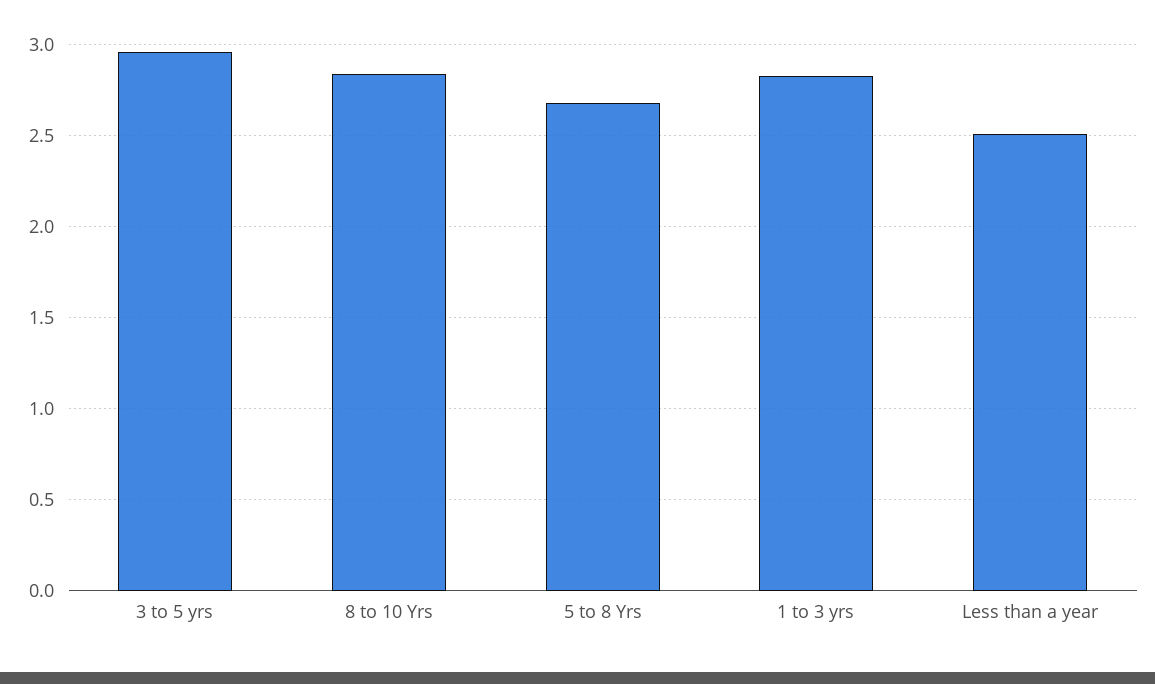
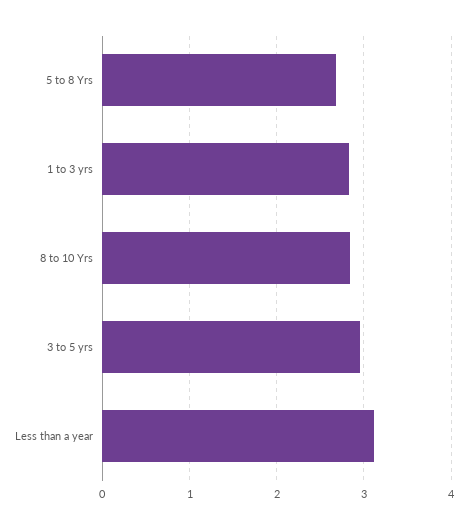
Less than a year: 2.5 -> 3.1

